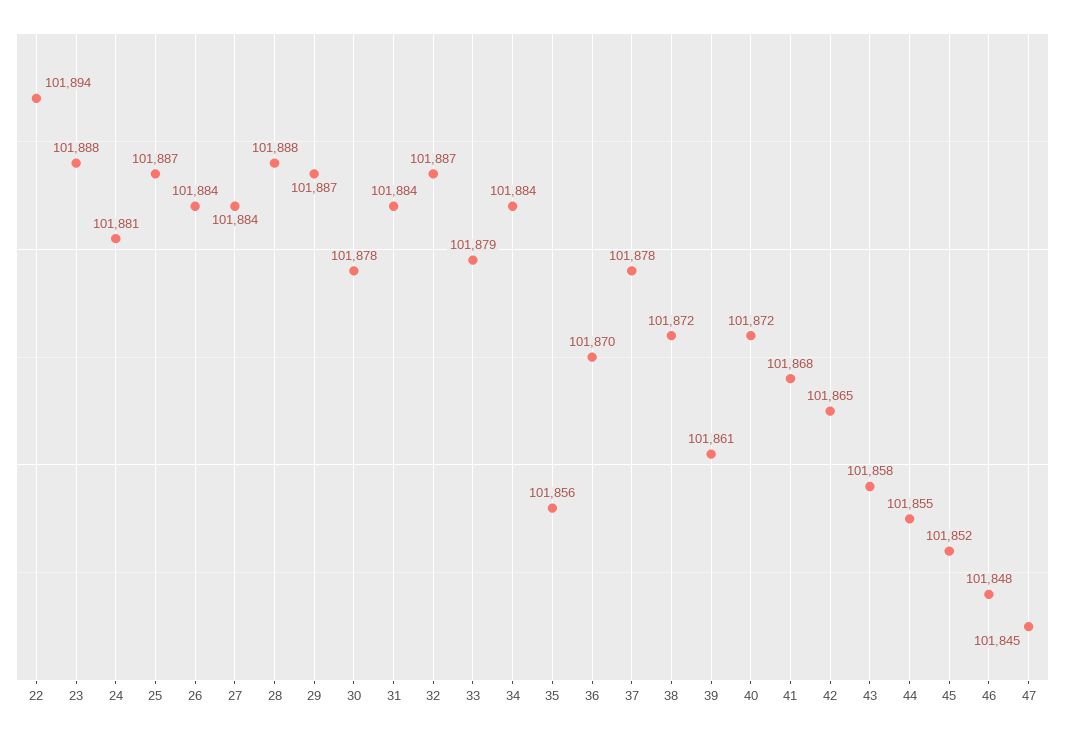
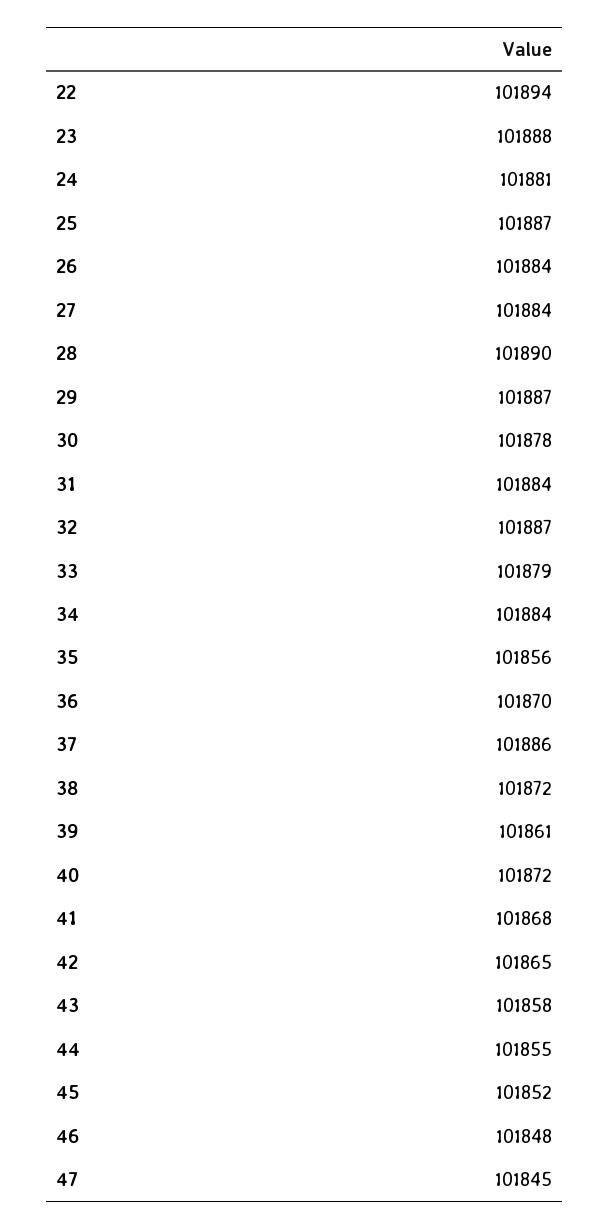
28: 101888 -> 101890
37: 101878 -> 101886

